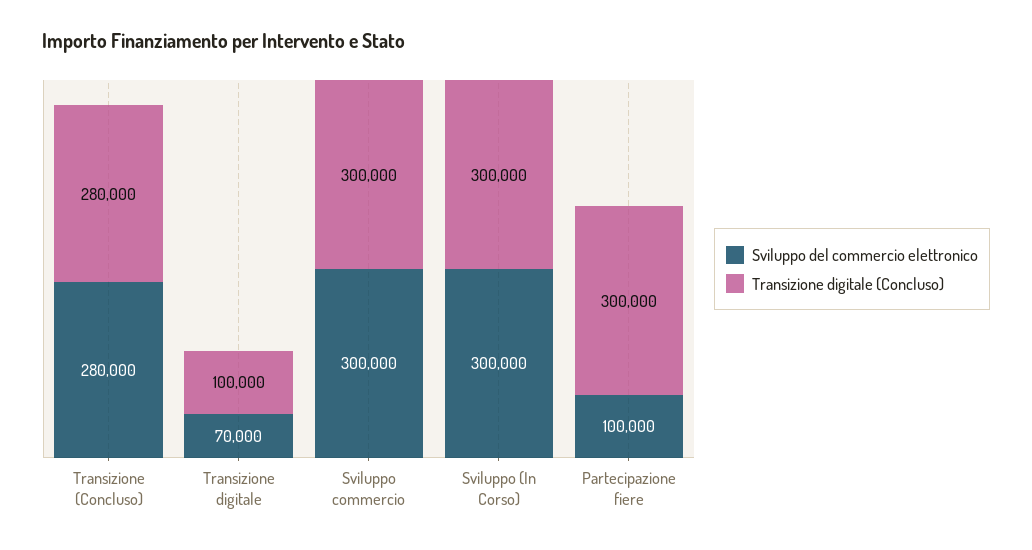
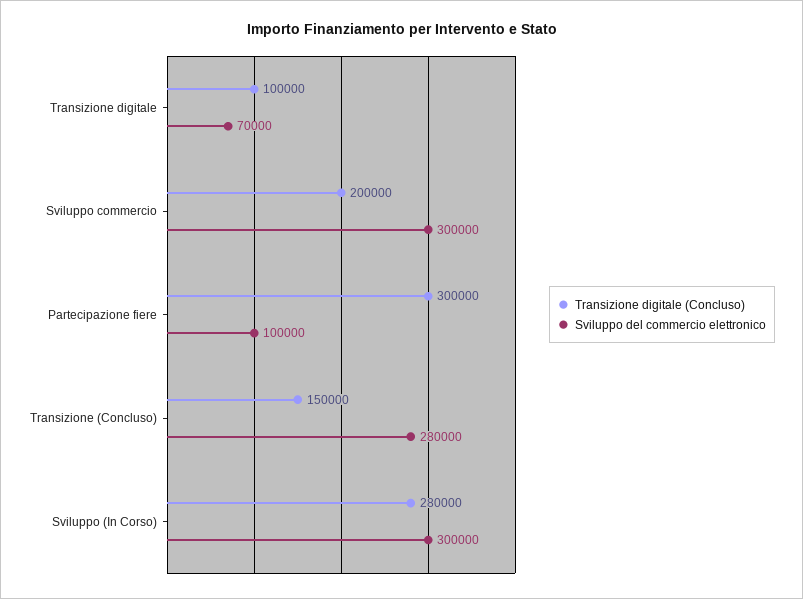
Transizione digitale (Concluso), Transizione (Concluso): 280000 -> 150000
Transizione digitale (Concluso), Sviluppo commercio: 300000 -> 200000
Transizione digitale (Concluso), Sviluppo (In Corso): 300000 -> 280000

